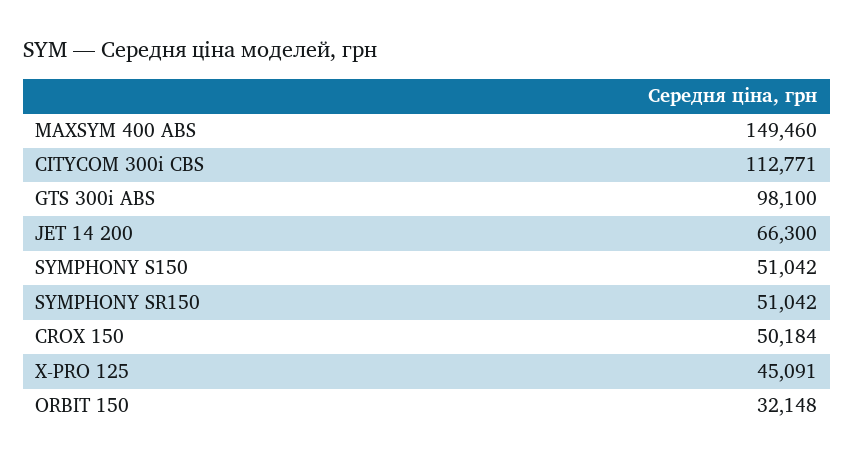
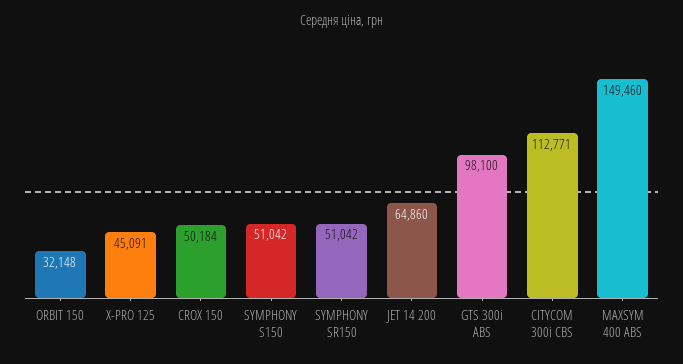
JET 14 200: 66300 -> 64860

